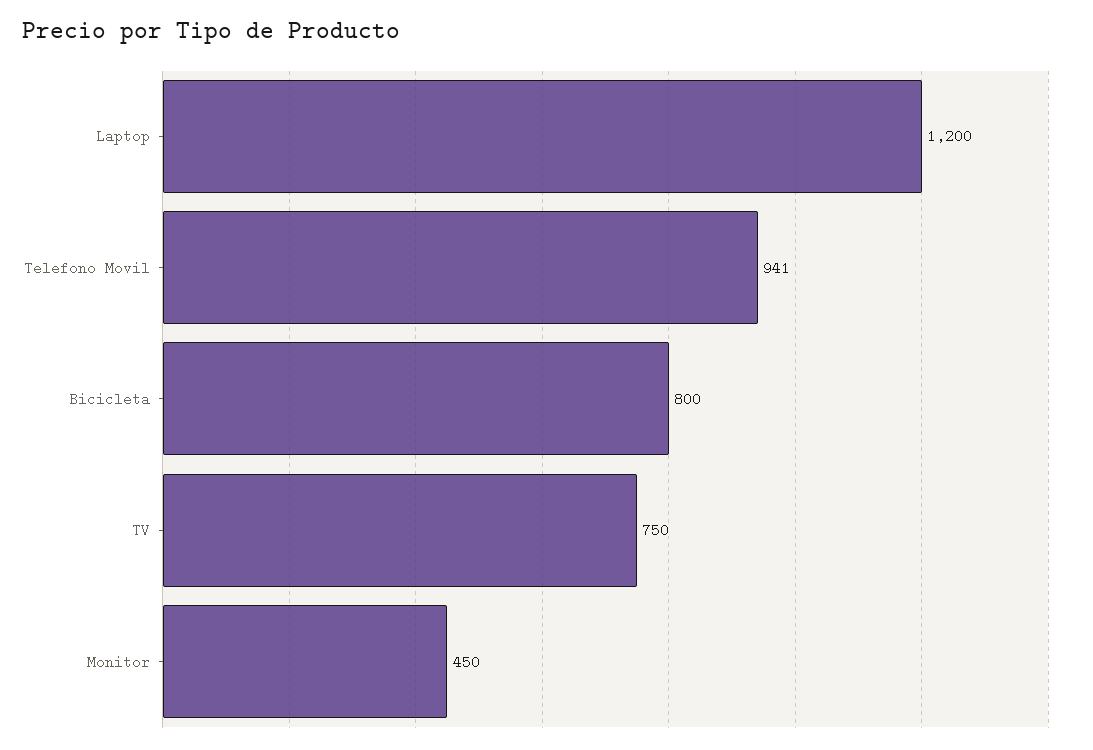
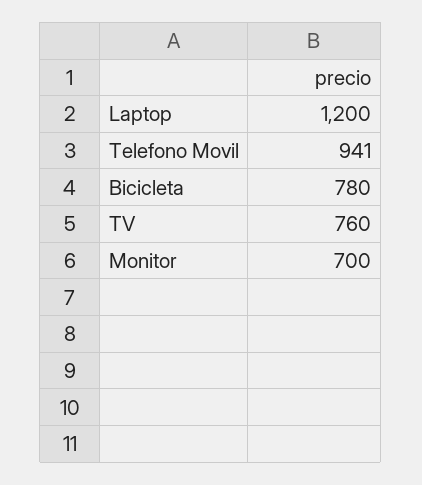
Bicicleta: 800 -> 780
TV: 750 -> 760
Monitor: 450 -> 700

